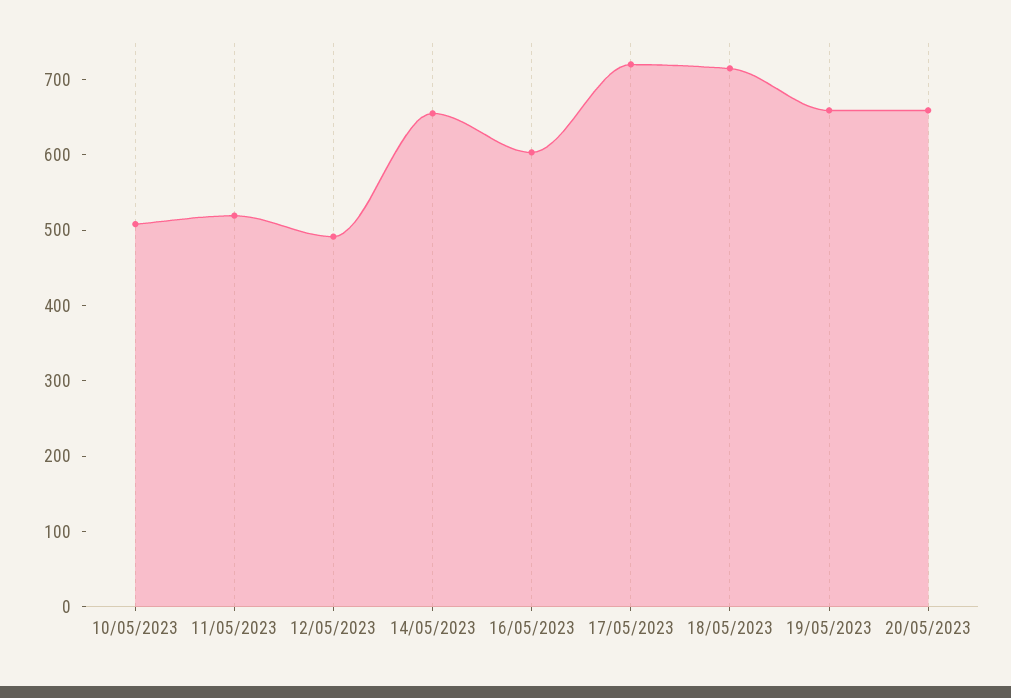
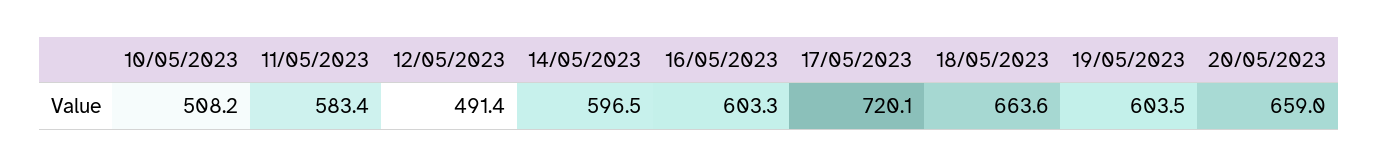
11/05/2023: 520 -> 583.4
14/05/2023: 660 -> 596.5
18/05/2023: 720 -> 663.6
19/05/2023: 660 -> 603.5

